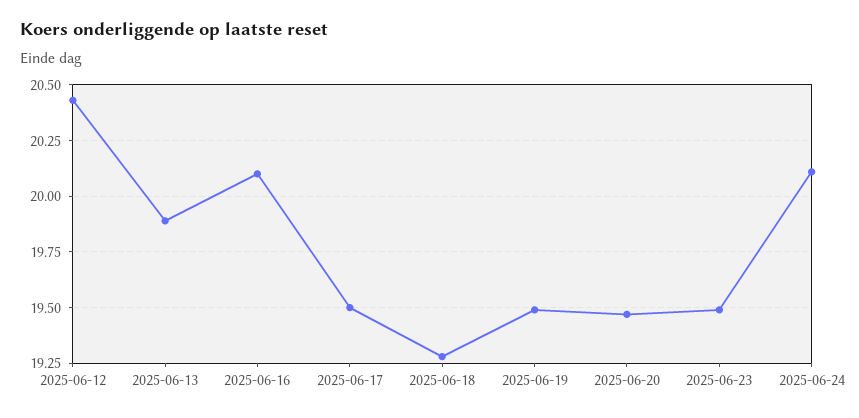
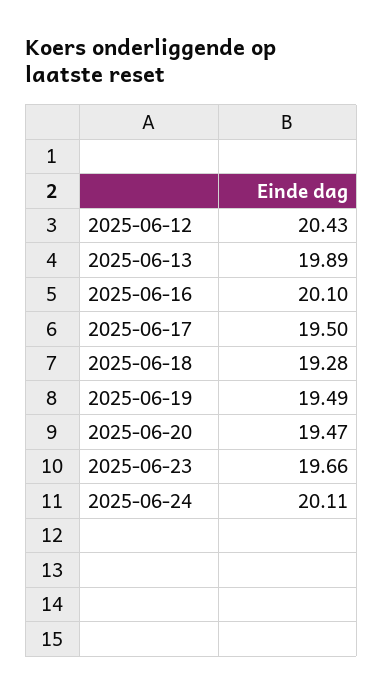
2025-06-23: 19.5 -> 19.66

